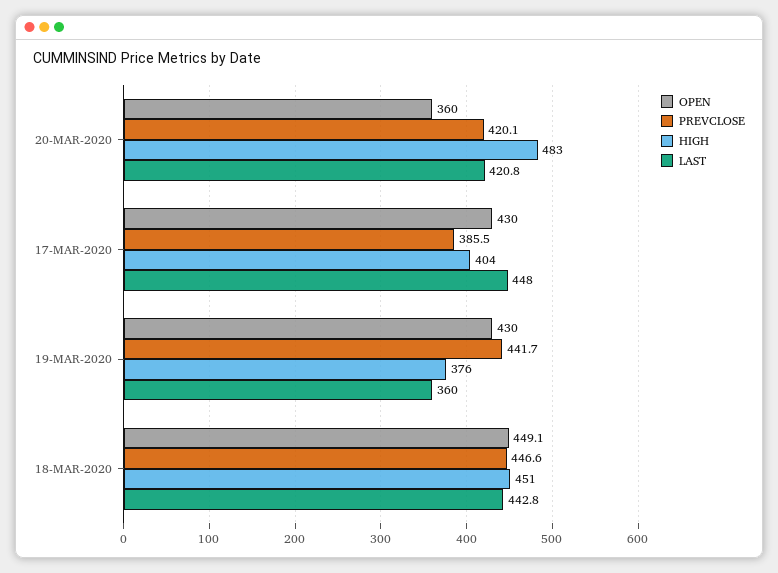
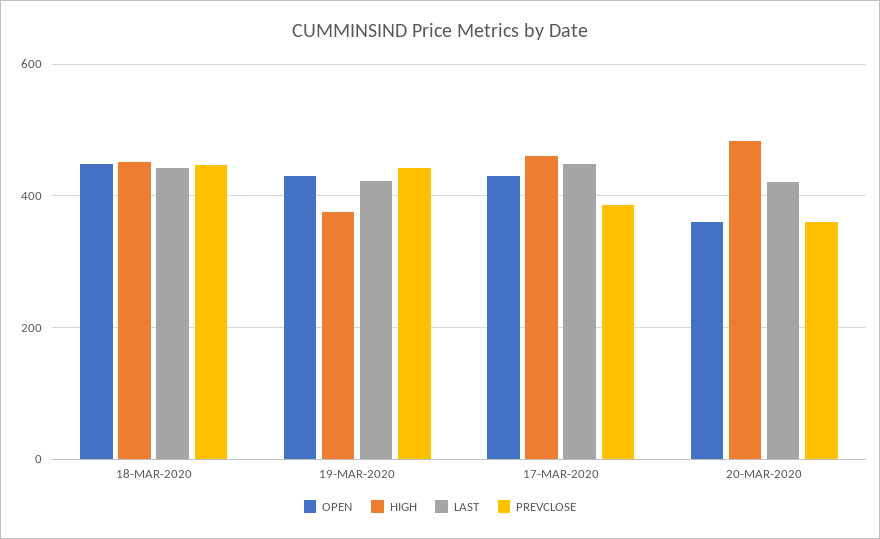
PREVCLOSE, 20-MAR-2020: 420.1 -> 360
HIGH, 17-MAR-2020: 404 -> 460
LAST, 19-MAR-2020: 360 -> 420

